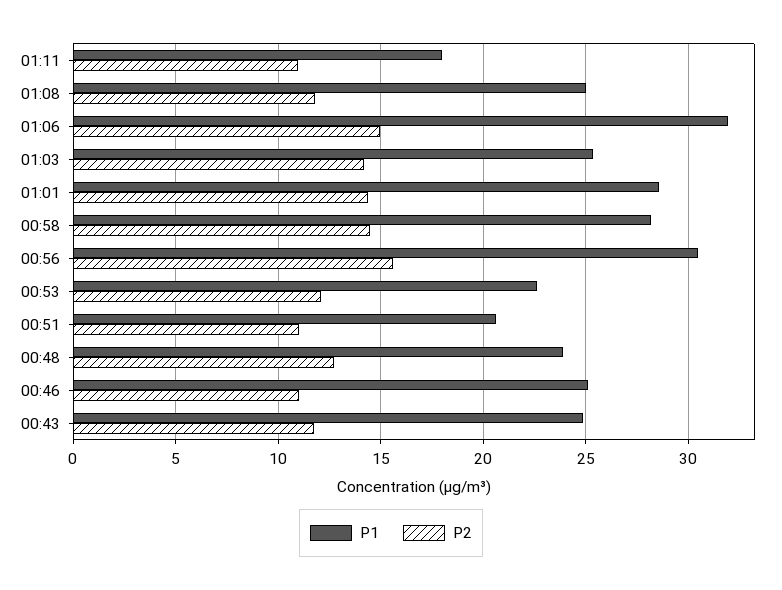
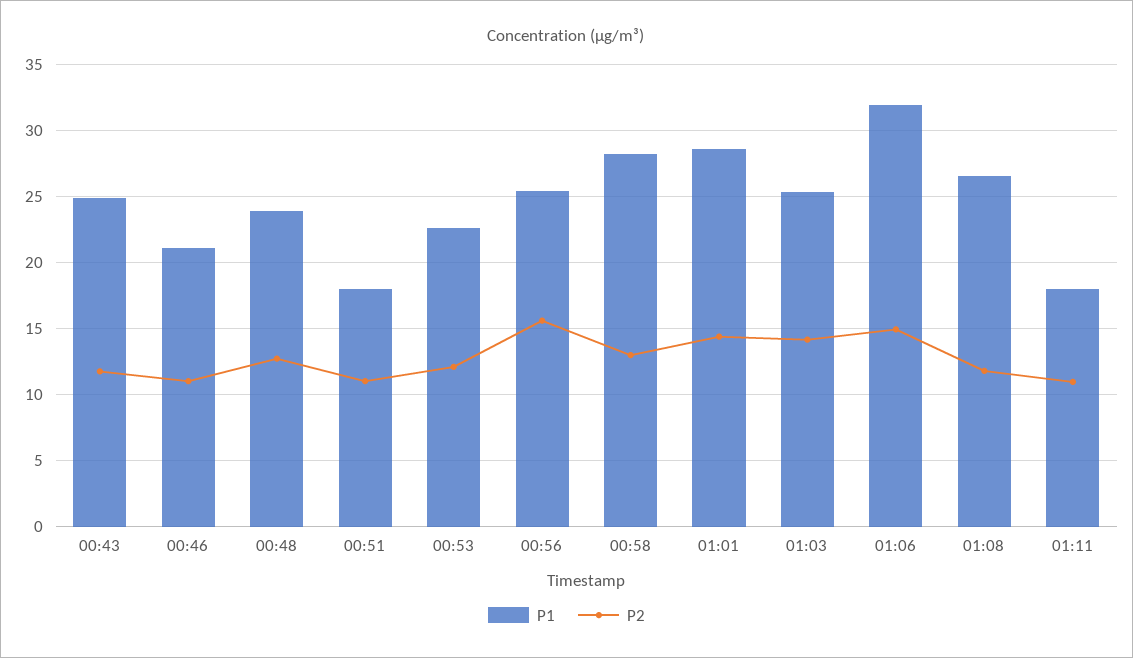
P1, 01:08: 25 -> 26.5
P2, 00:58: 14.5 -> 13
P1, 00:56: 30.5 -> 25.5
P1, 00:51: 20.5 -> 18
P1, 00:46: 25 -> 21

